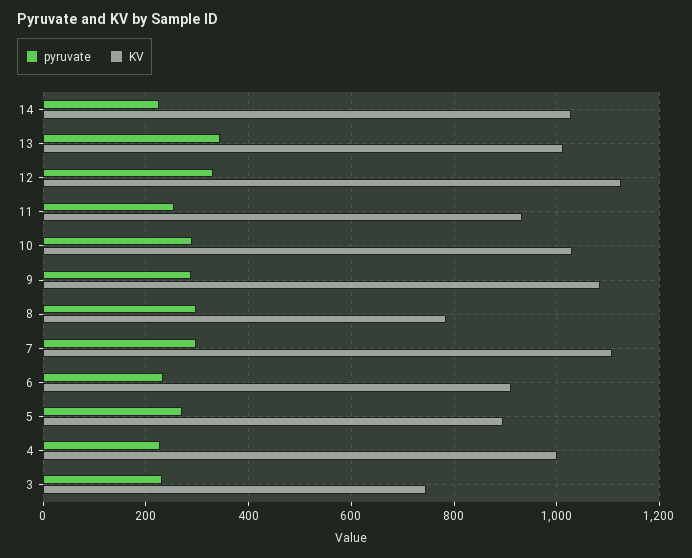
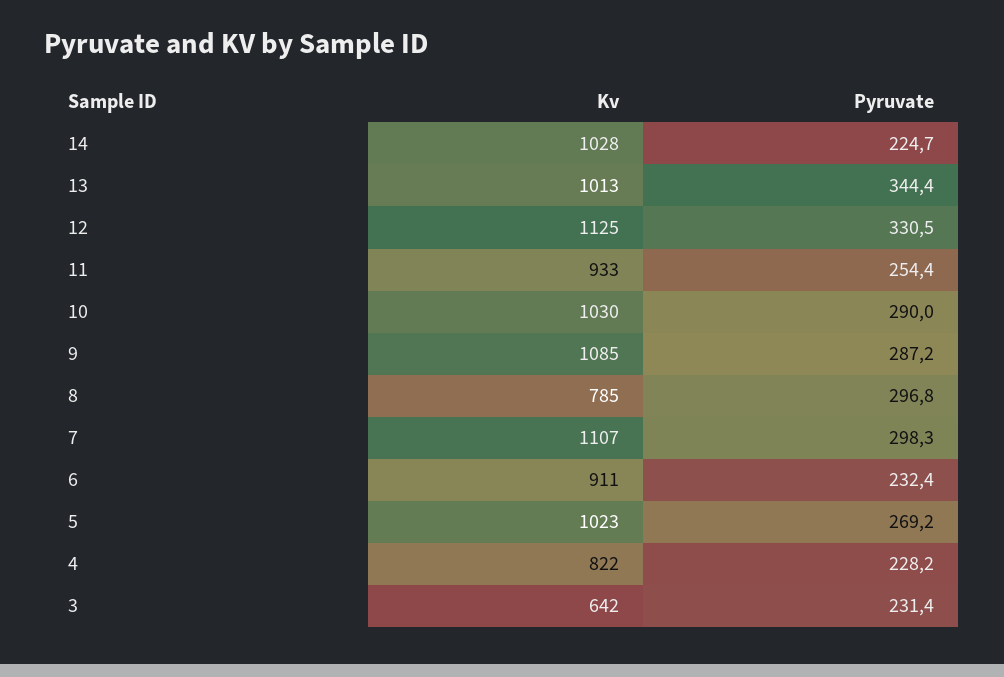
KV, 5: 900 -> 1023
KV, 4: 1000 -> 822
KV, 3: 740 -> 642

